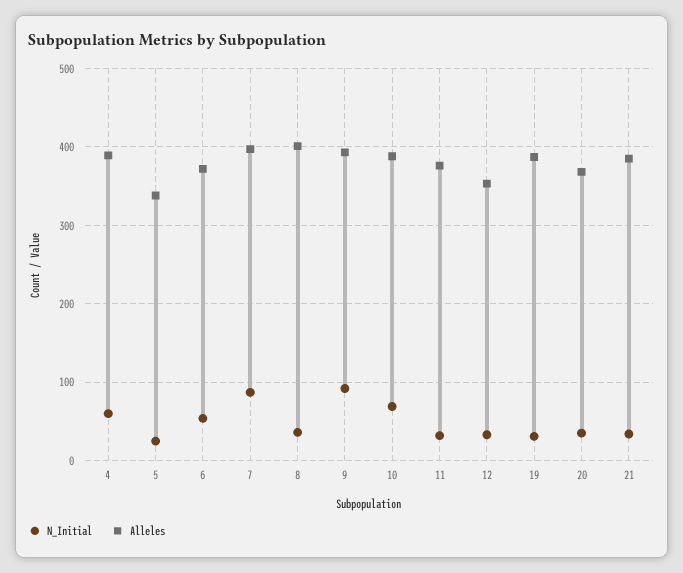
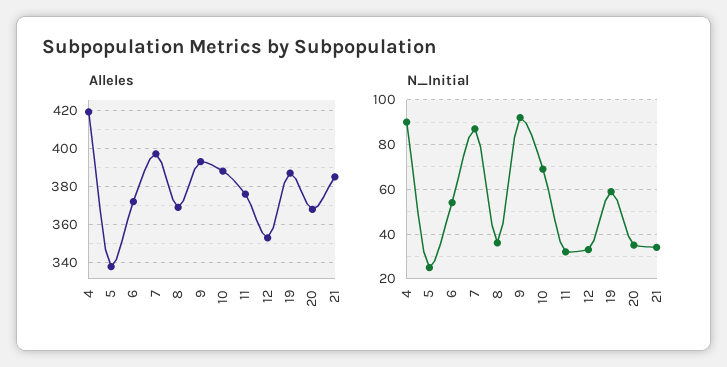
N_Initial, 4: 60 -> 90
Alleles, 4: 390 -> 420
Alleles, 8: 400 -> 370
N_Initial, 19: 30 -> 60

